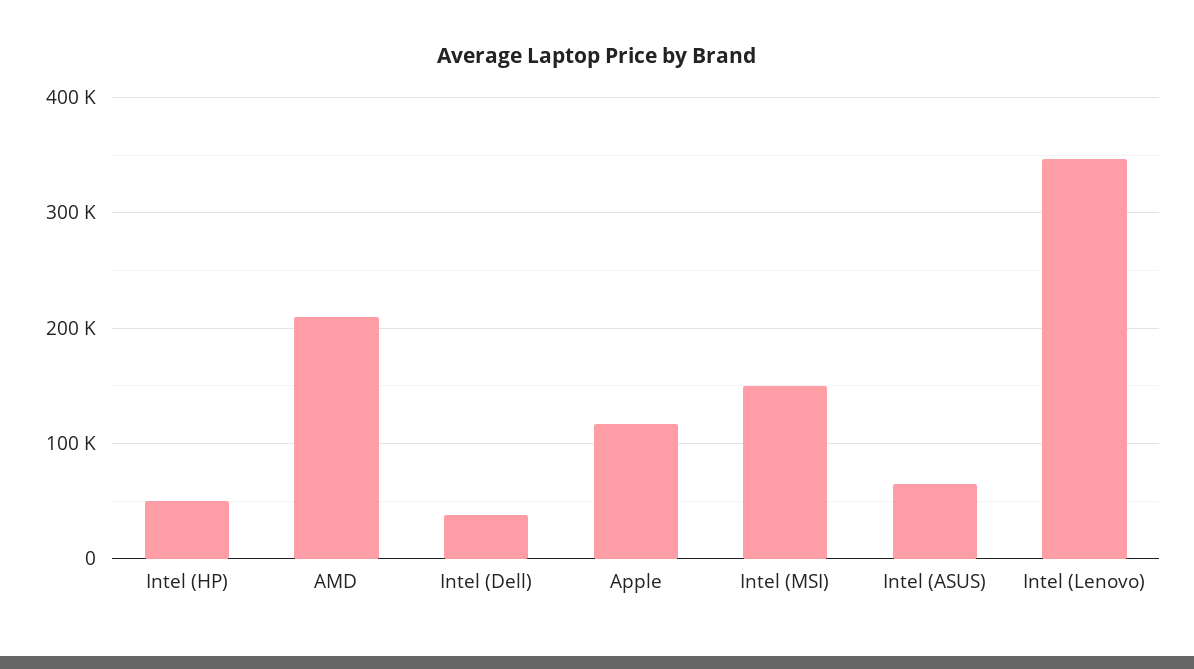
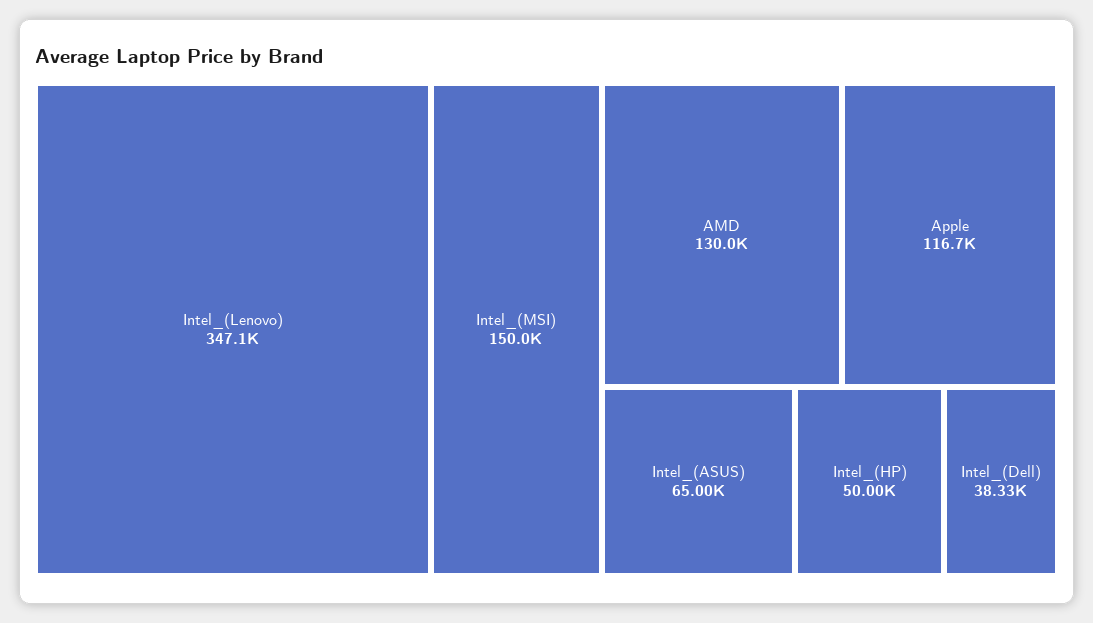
AMD: 210000 -> 130000

